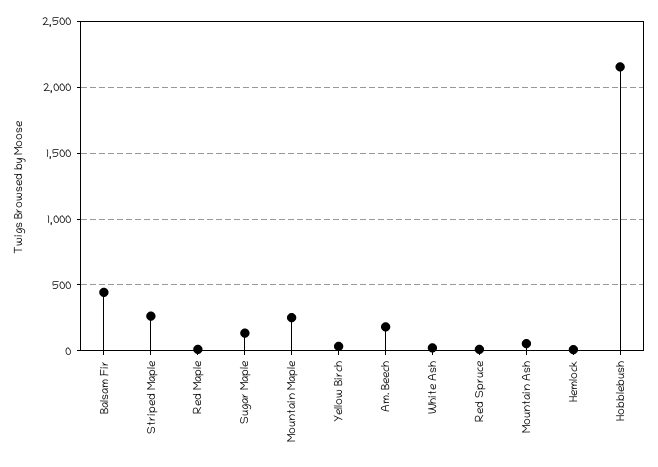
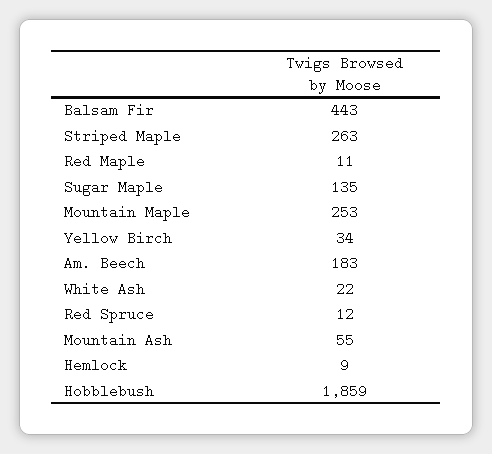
Hobblebush: 2150 -> 1859

